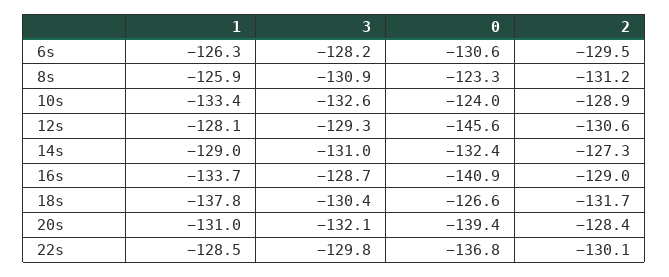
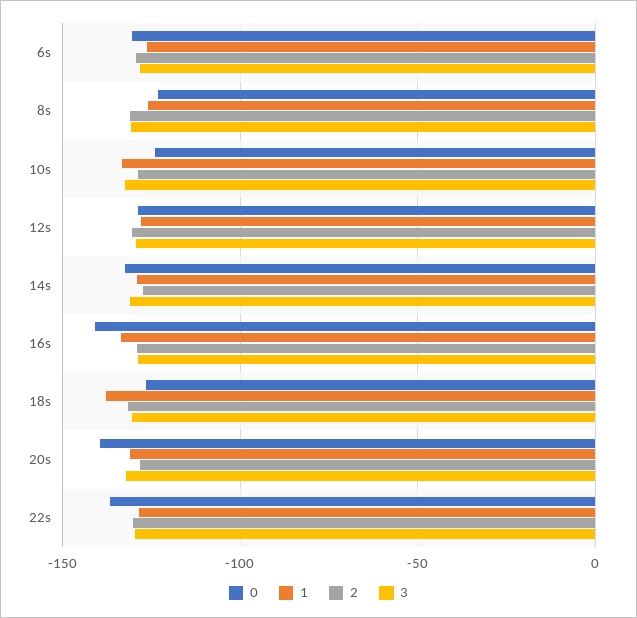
0, 12s: -145.6 -> -130

